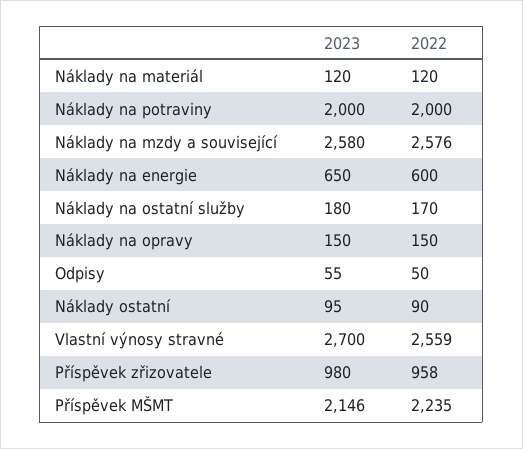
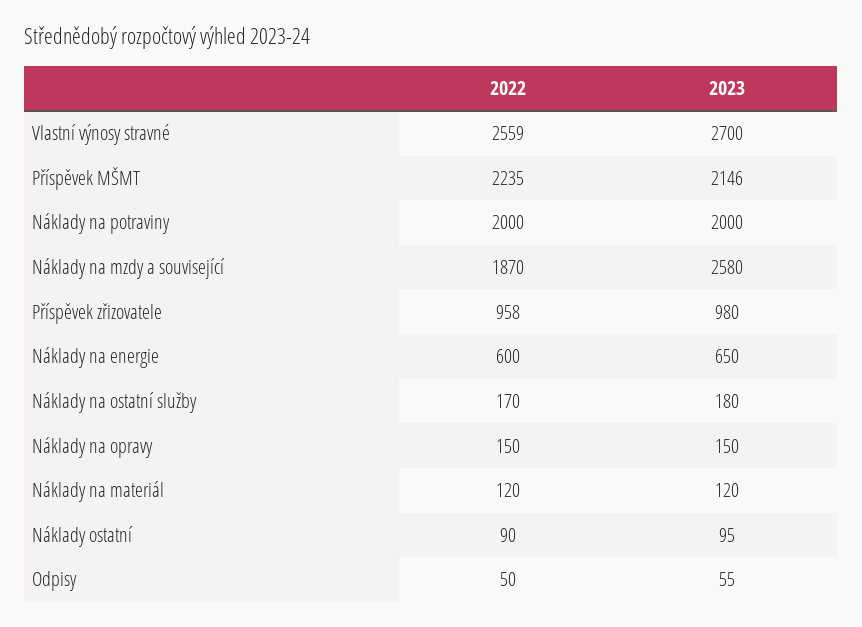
2022, Náklady na mzdy a související: 2576 -> 1870

